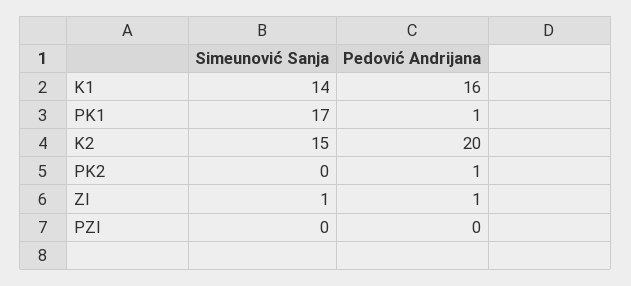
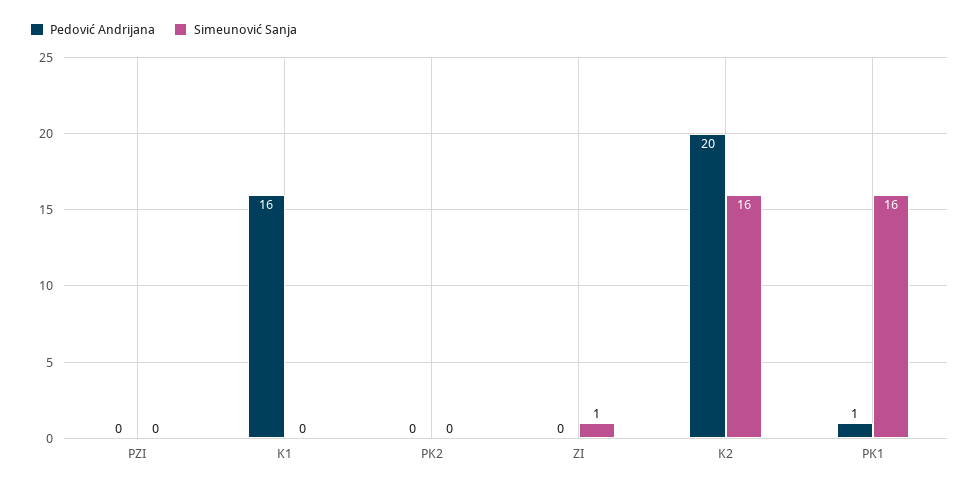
Simeunović Sanja, K1: 14 -> 0
Simeunović Sanja, PK1: 17 -> 16
Simeunović Sanja, K2: 15 -> 16
Pedović Andrijana, PK2: 1 -> 0
Pedović Andrijana, ZI: 1 -> 0

